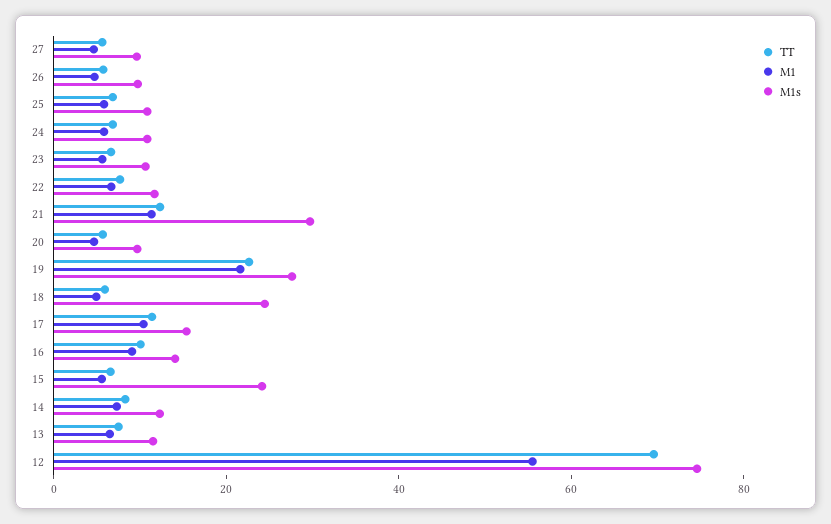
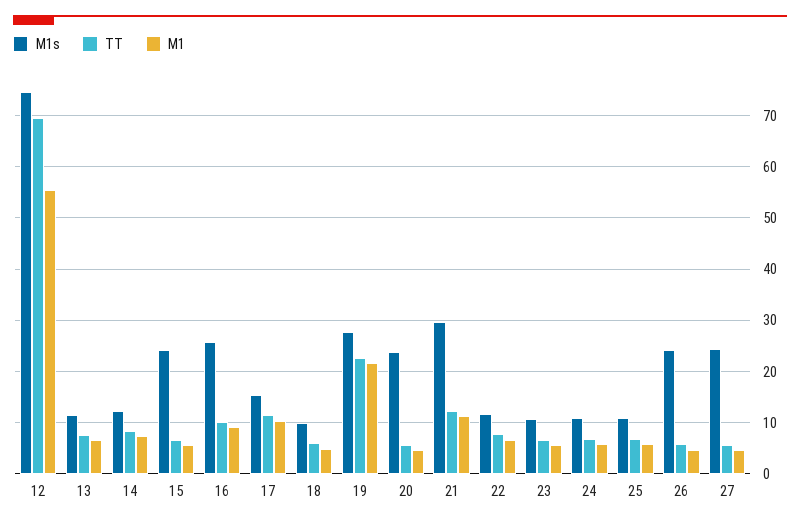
M1s, 27: 10 -> 24
M1s, 26: 10 -> 24
M1s, 20: 10 -> 24
M1s, 18: 25 -> 10
M1s, 16: 15 -> 26

